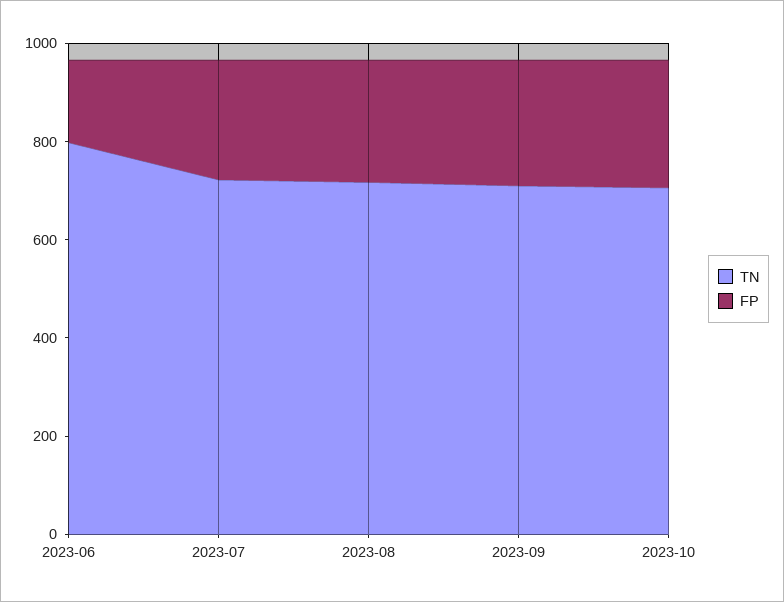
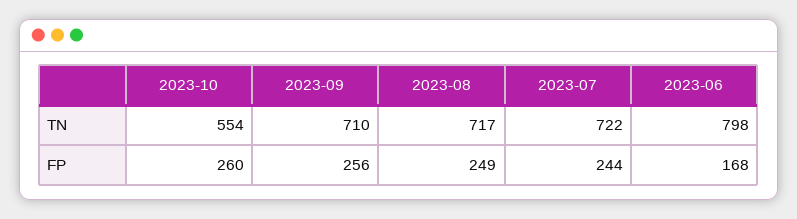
TN, 2023-10: 700 -> 554

